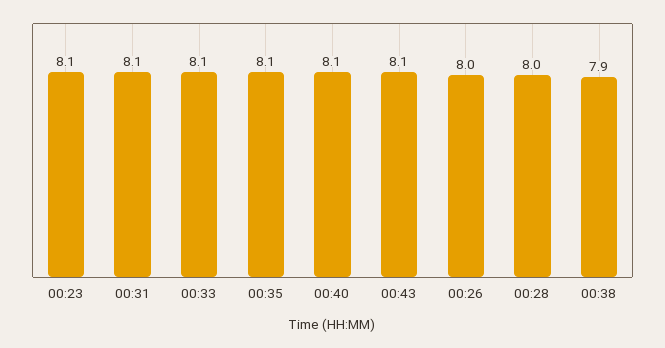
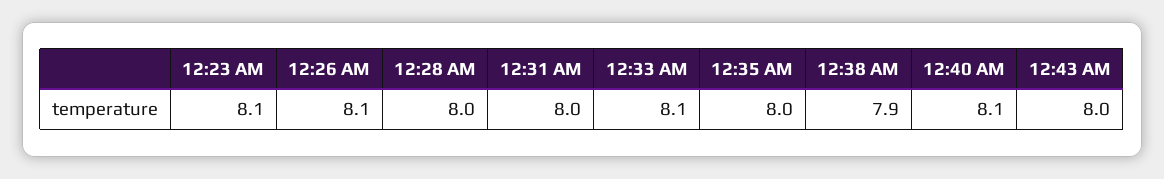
00:31: 8.1 -> 8
00:35: 8.1 -> 8
00:43: 8.1 -> 8
00:26: 8 -> 8.1

